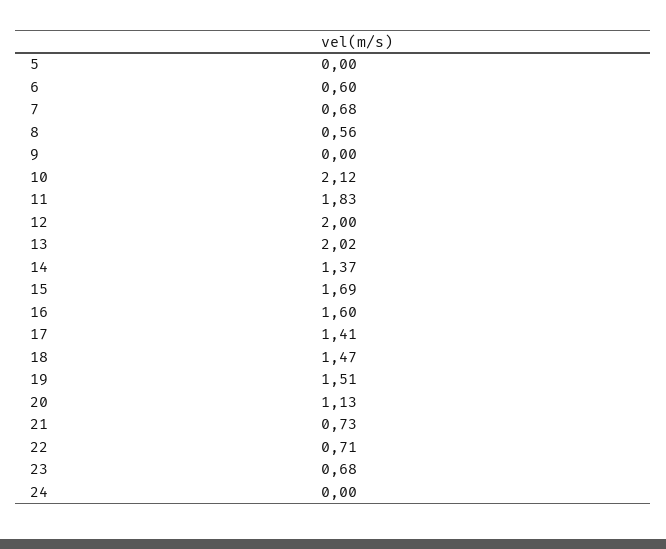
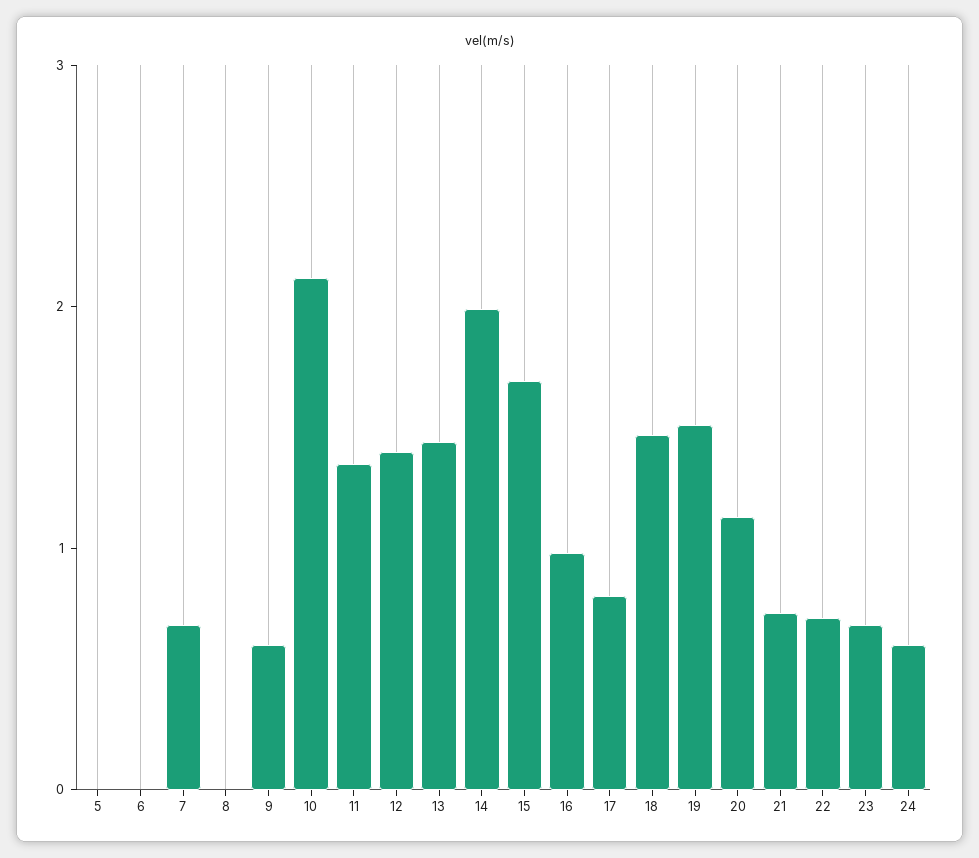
6: 0.6 -> 0
8: 0.56 -> 0
9: 0 -> 0.6
11: 1.83 -> 1.4
12: 2 -> 1.4
13: 2.02 -> 1.4
14: 1.37 -> 2
16: 1.6 -> 1
17: 1.41 -> 0.8
24: 0 -> 0.6

